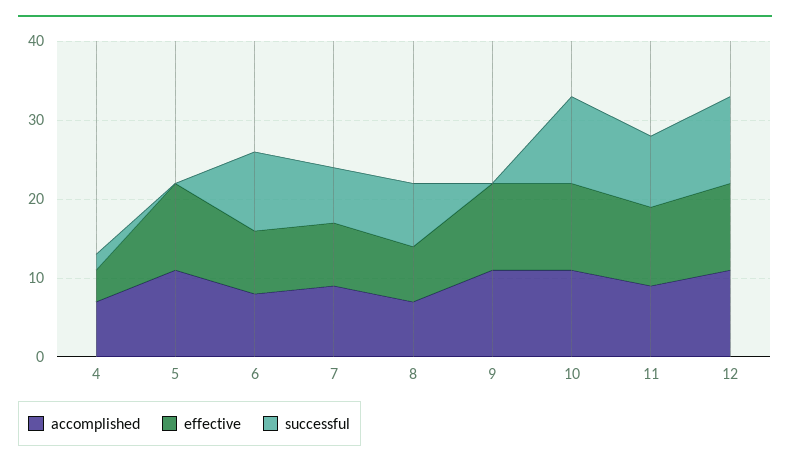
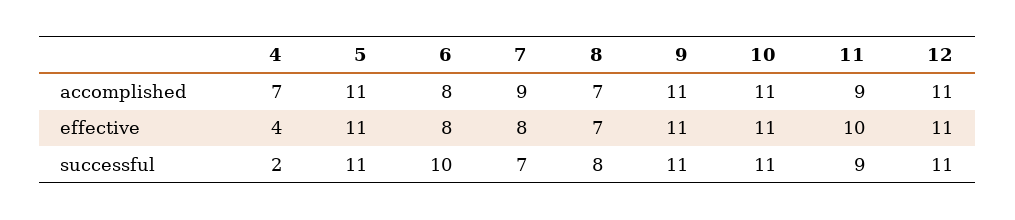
successful, 5: 0 -> 11
successful, 9: 0 -> 11

